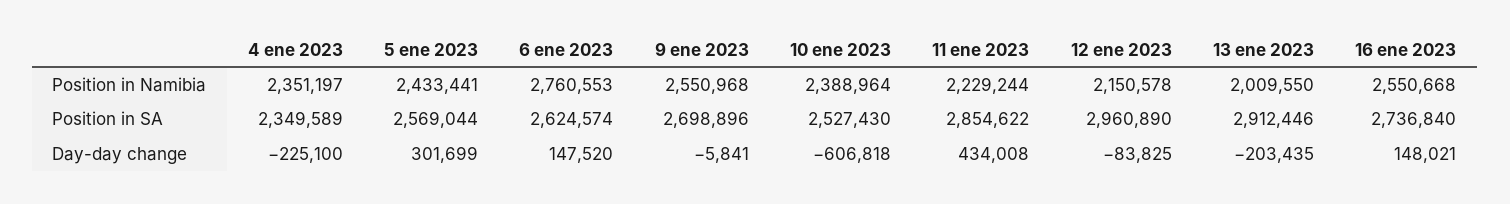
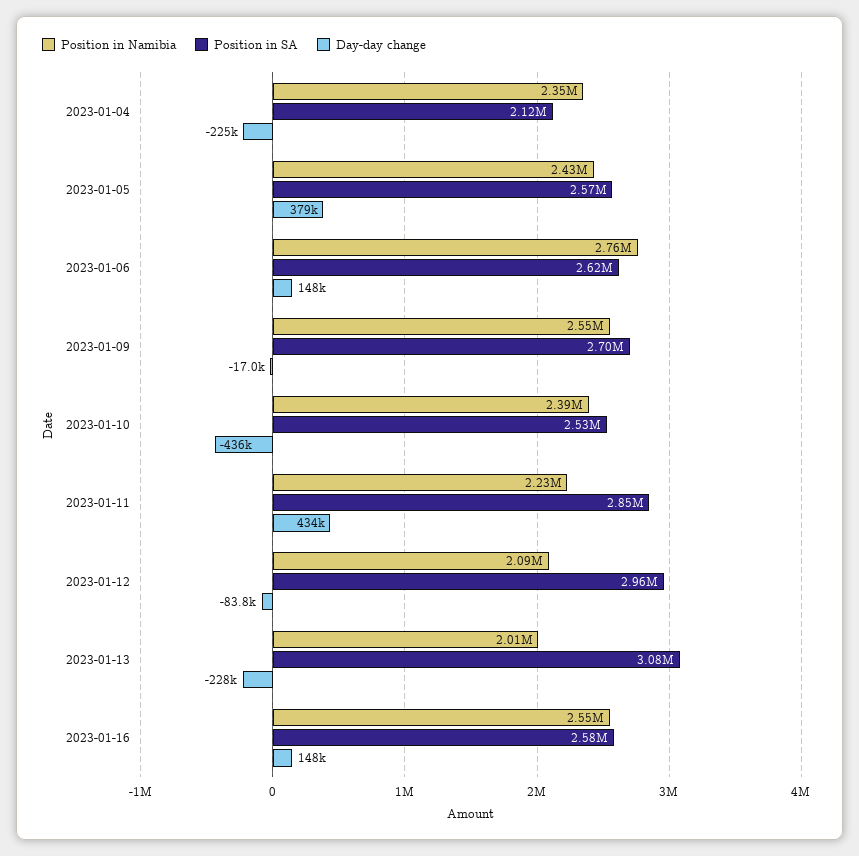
Position in Namibia, 12 ene 2023: 2150578 -> 2090000
Position in SA, 4 ene 2023: 2349589 -> 2120000
Position in SA, 13 ene 2023: 2912446 -> 3080000
Position in SA, 16 ene 2023: 2736840 -> 2580000
Day-day change, 5 ene 2023: 301699 -> 379000
Day-day change, 9 ene 2023: -5841 -> -17000
Day-day change, 10 ene 2023: -606818 -> -436000
Day-day change, 13 ene 2023: -203435 -> -228000

